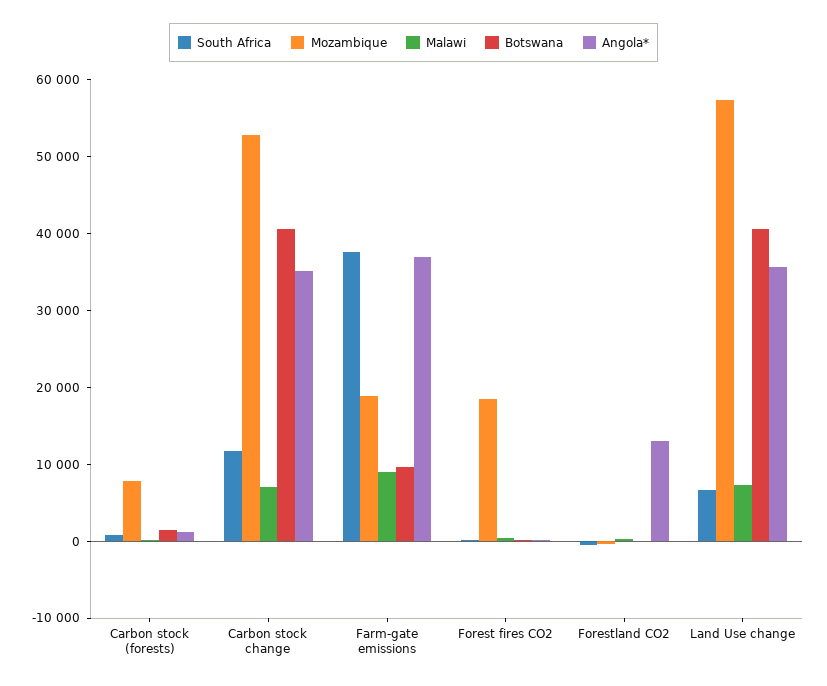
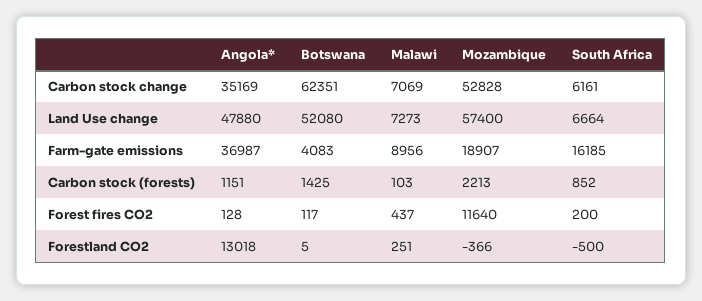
Mozambique, Carbon stock (forests): 8000 -> 2213
South Africa, Carbon stock change: 12000 -> 6161
Botswana, Carbon stock change: 40000 -> 62351
South Africa, Farm-gate emissions: 38000 -> 16185
Botswana, Farm-gate emissions: 10000 -> 4083
Mozambique, Forest fires CO2: 18000 -> 11640
Botswana, Land Use change: 40000 -> 52080
Angola*, Land Use change: 36000 -> 47880

